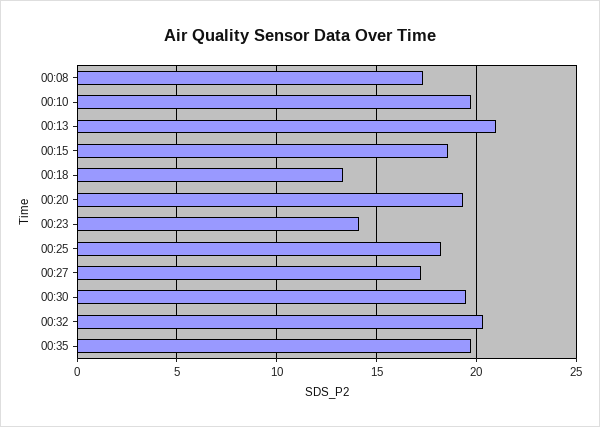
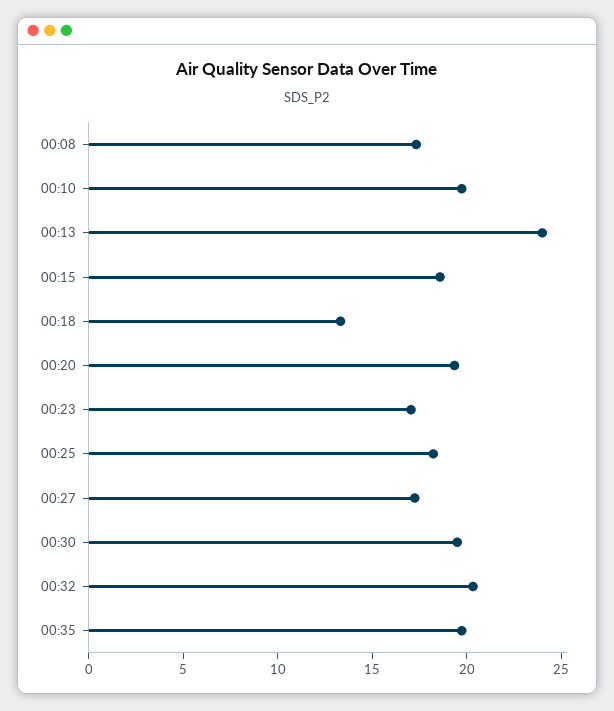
00:13: 21 -> 24
00:23: 14 -> 17

